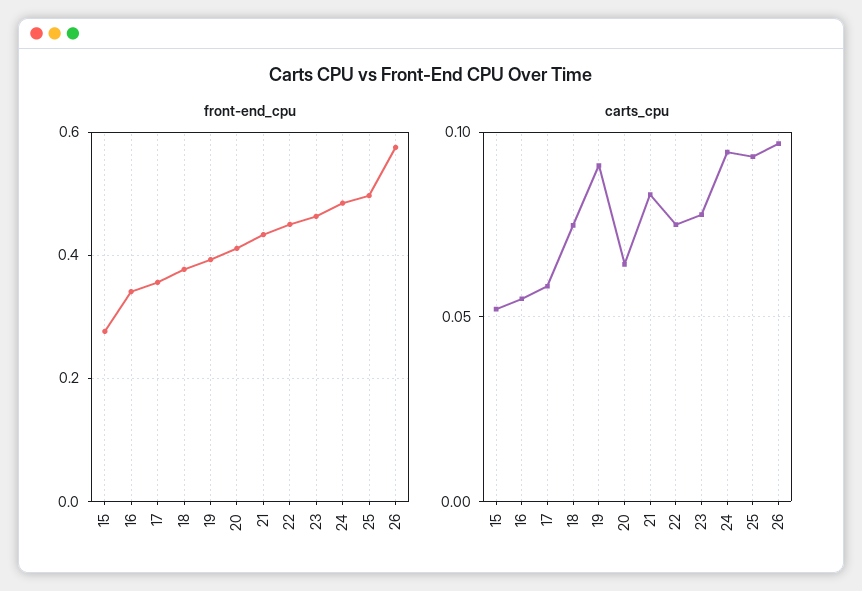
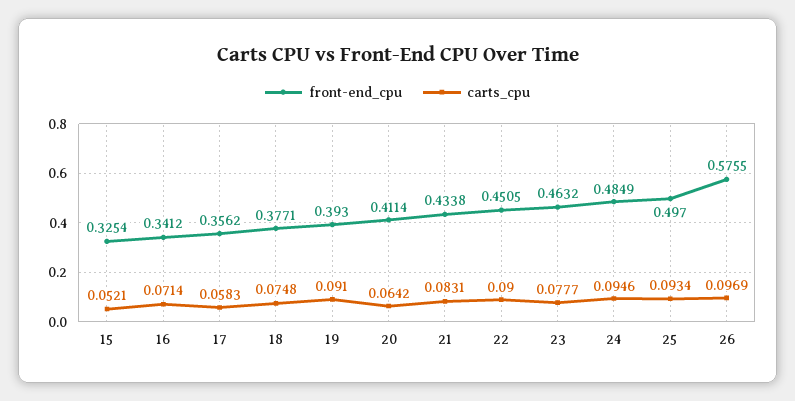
front-end_cpu, 15: 0.28 -> 0.3254
carts_cpu, 16: 0.055 -> 0.0714
carts_cpu, 22: 0.075 -> 0.09

